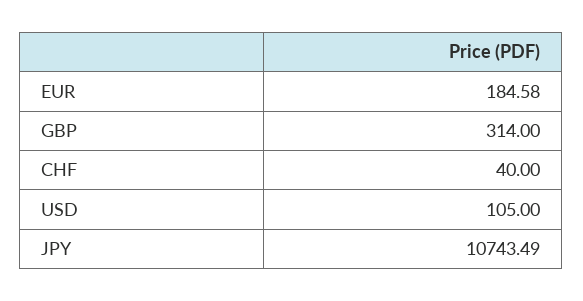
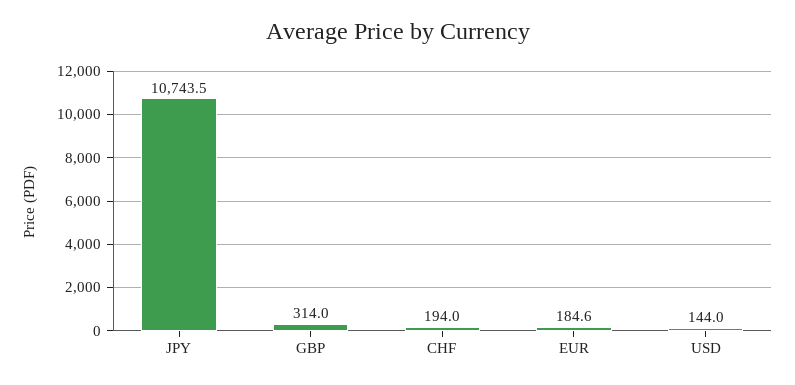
CHF: 40 -> 194
USD: 105 -> 144

